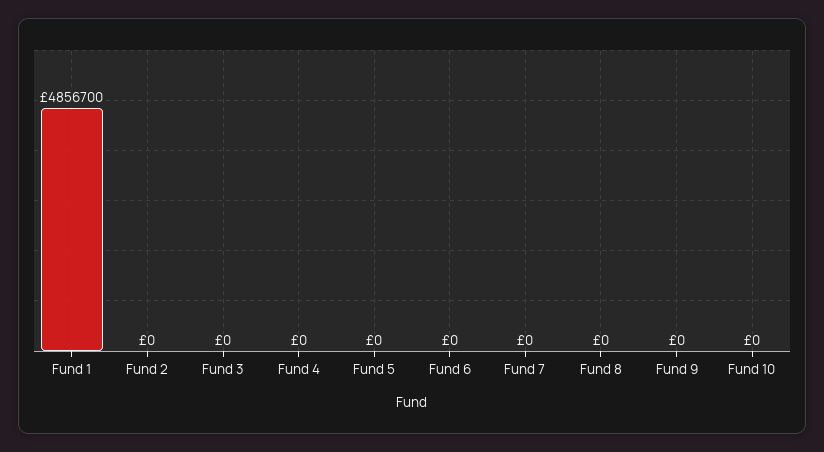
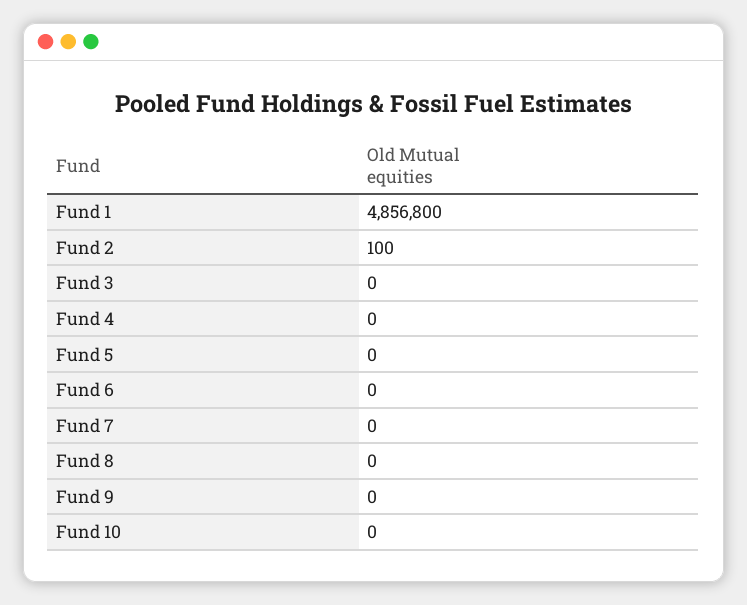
Fund 1: 4856700 -> 4856800
Fund 2: 0 -> 100

